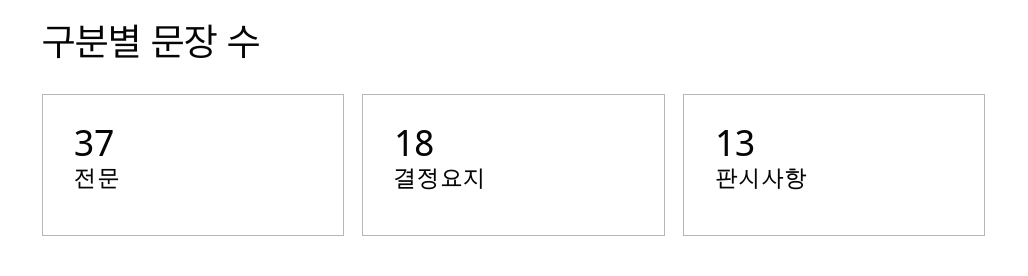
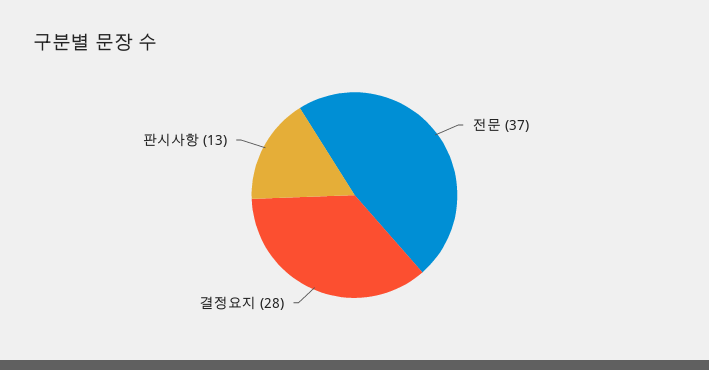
결정요지: 18 -> 28

